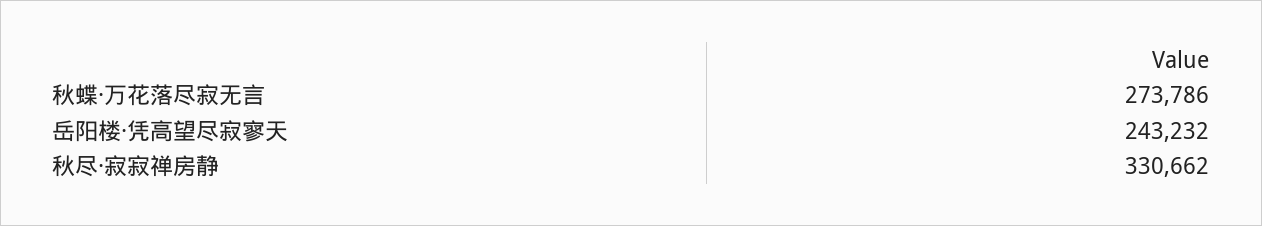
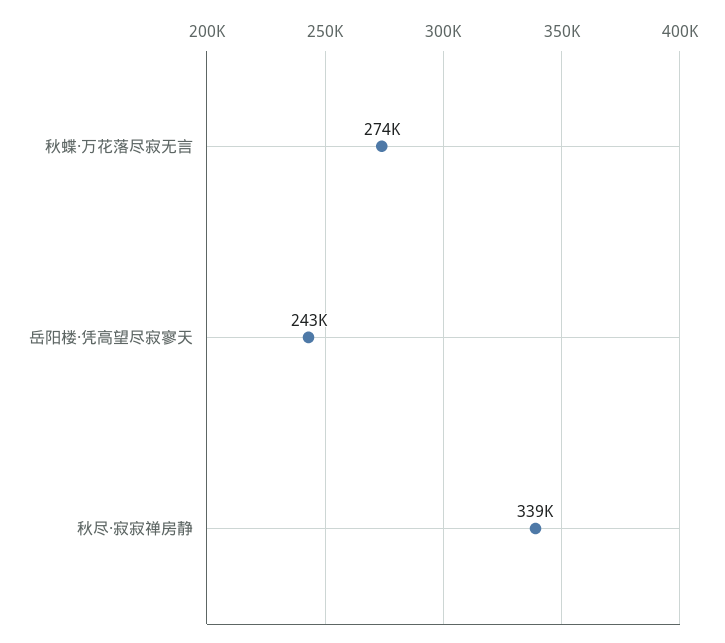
秋尽·寂寂禅房静: 330662 -> 339000

